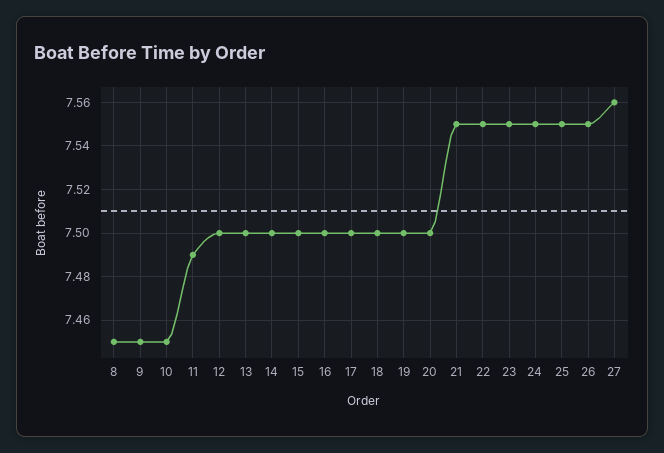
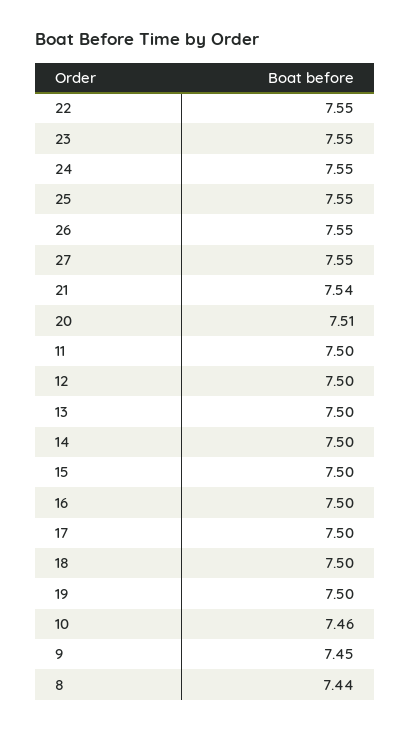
8: 7.45 -> 7.44
10: 7.45 -> 7.46
11: 7.49 -> 7.5
20: 7.5 -> 7.51
21: 7.55 -> 7.54
27: 7.56 -> 7.55

